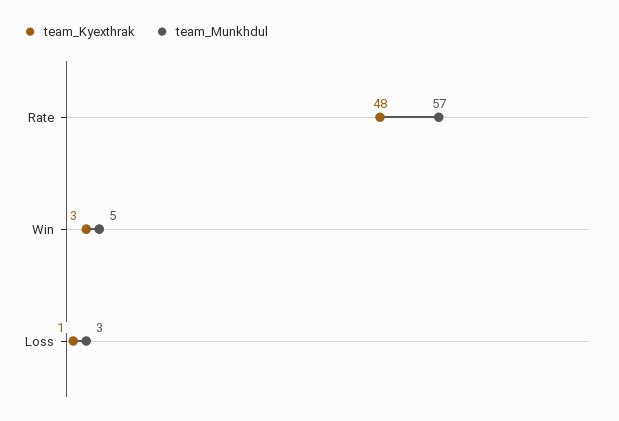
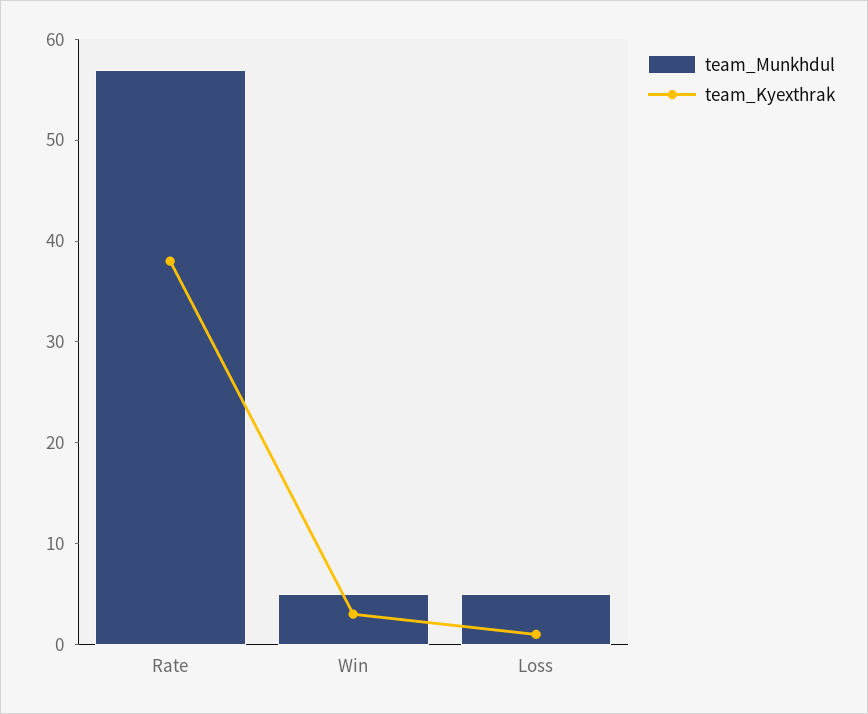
team_Kyexthrak, Rate: 48 -> 38
team_Munkhdul, Loss: 3 -> 5

